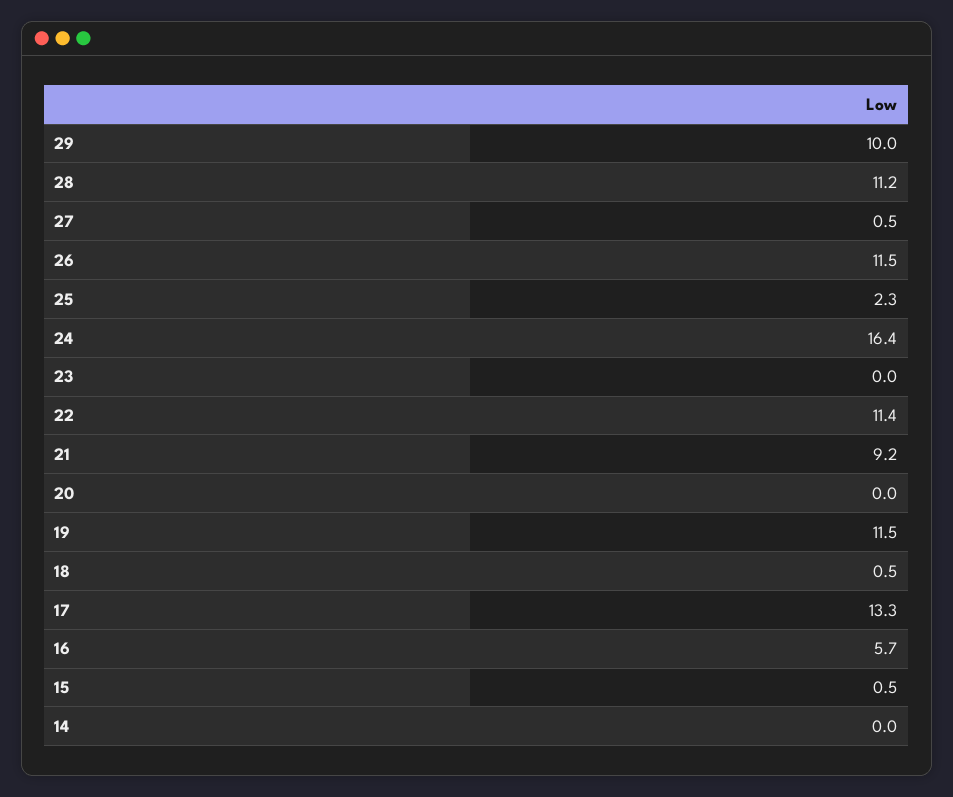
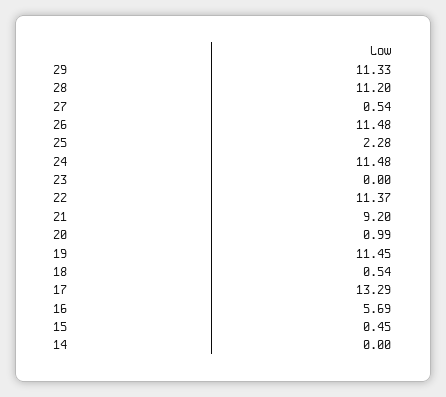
29: 10 -> 11.33
24: 16.4 -> 11.48
20: 0 -> 0.99

